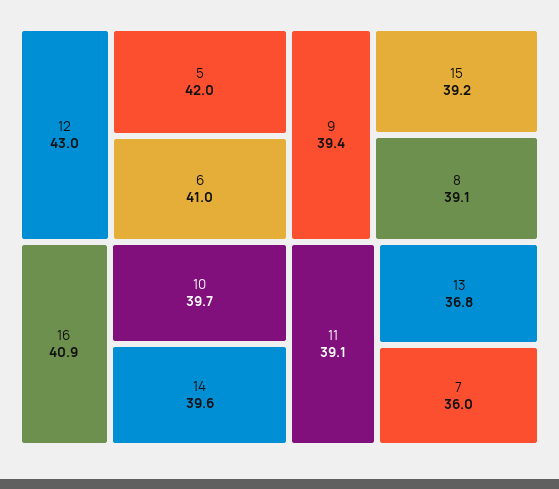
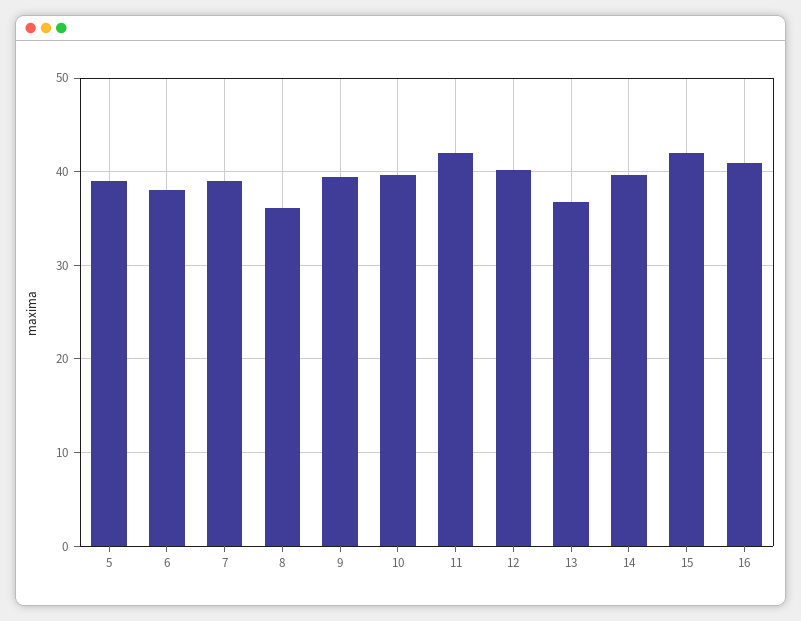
12: 43 -> 40
5: 42 -> 39
6: 41 -> 38
15: 39.2 -> 42
8: 39.1 -> 36
11: 39.1 -> 42
7: 36 -> 39

